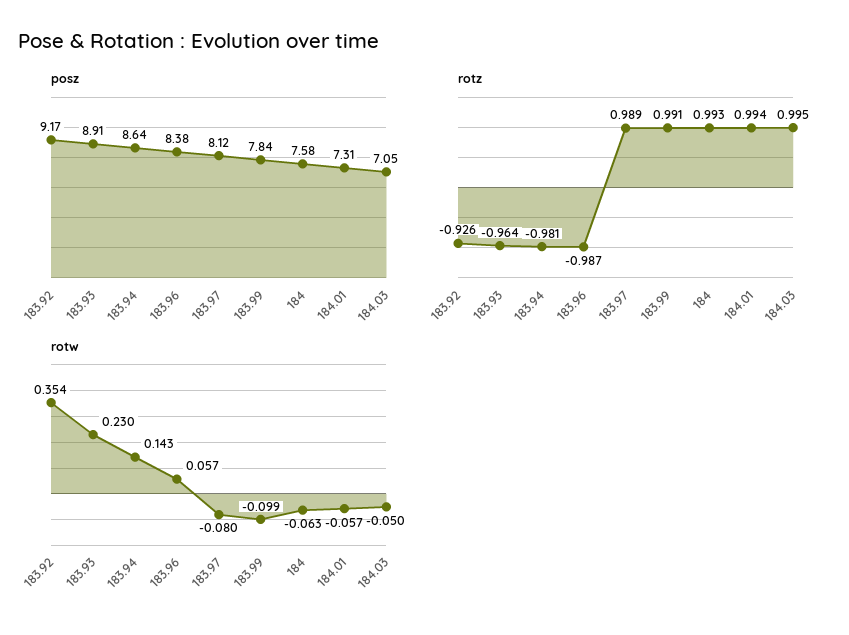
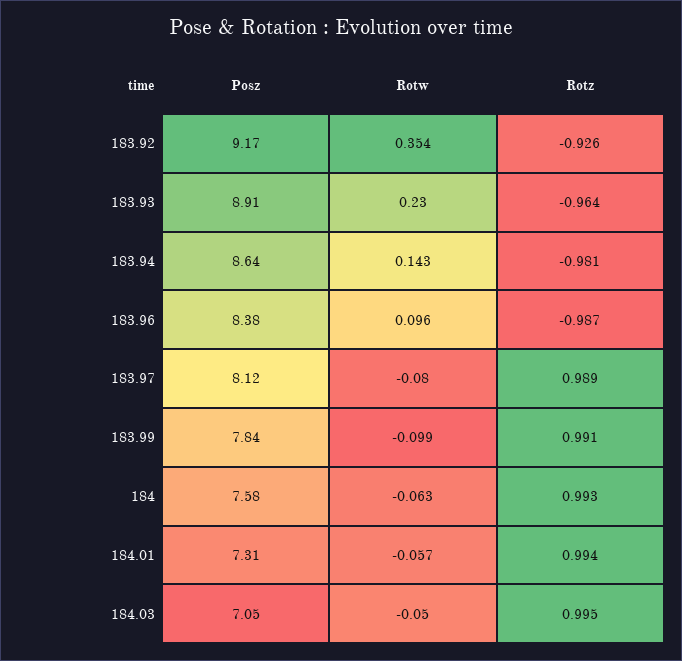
rotw, 183.96: 0.057 -> 0.096

